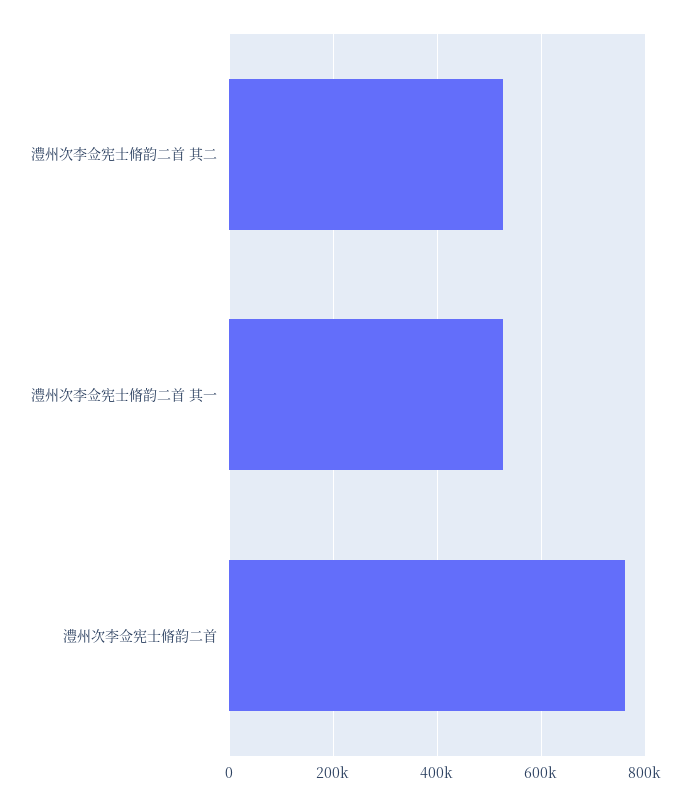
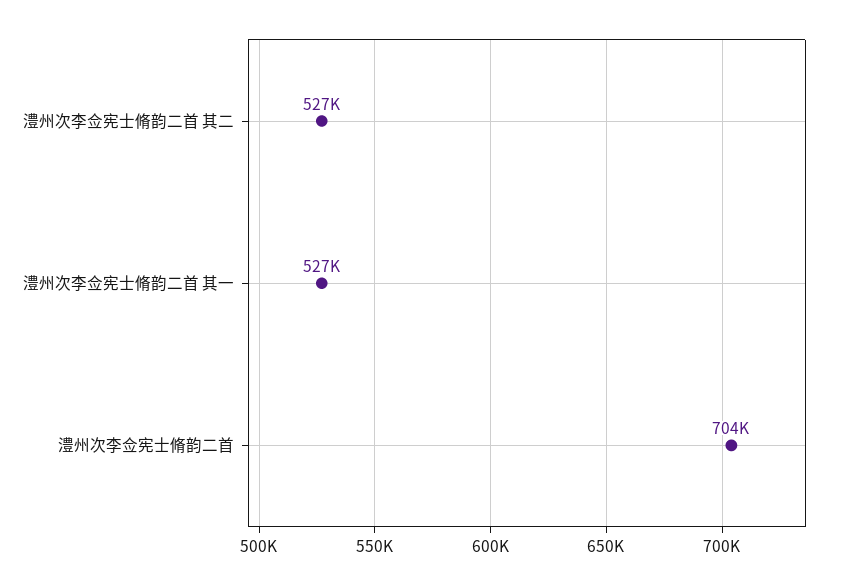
澧州次李佥宪士脩韵二首: 760000 -> 704000

